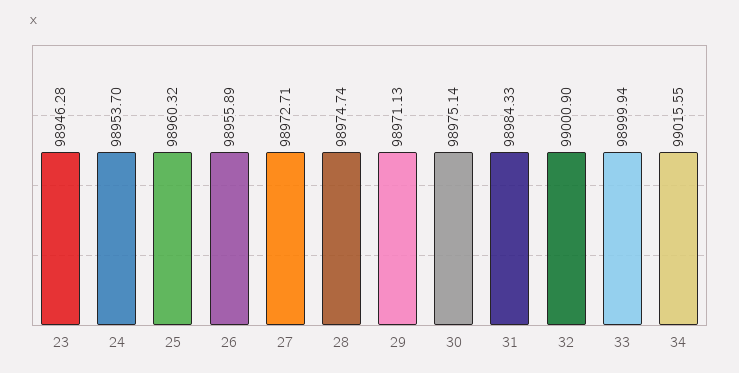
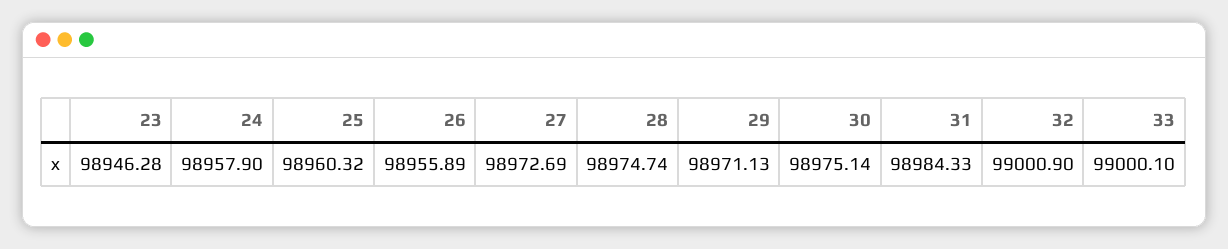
24: 98953.7 -> 98957.9
27: 98972.71 -> 98972.69
33: 98999.94 -> 99000.1
34: 99015.55 -> none

